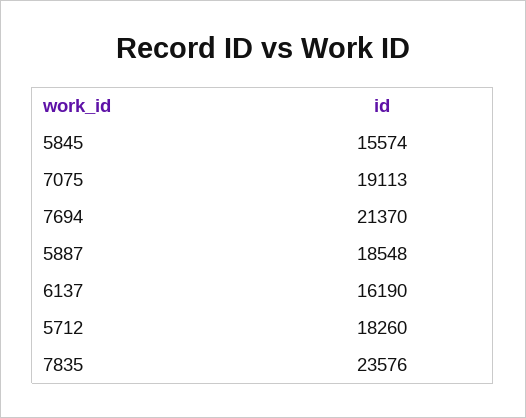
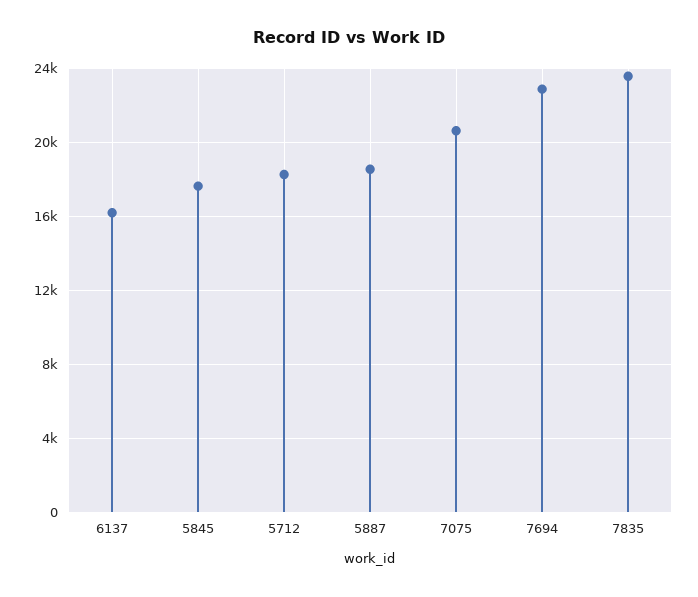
5845: 15574 -> 17500
7075: 19113 -> 20500
7694: 21370 -> 23000

